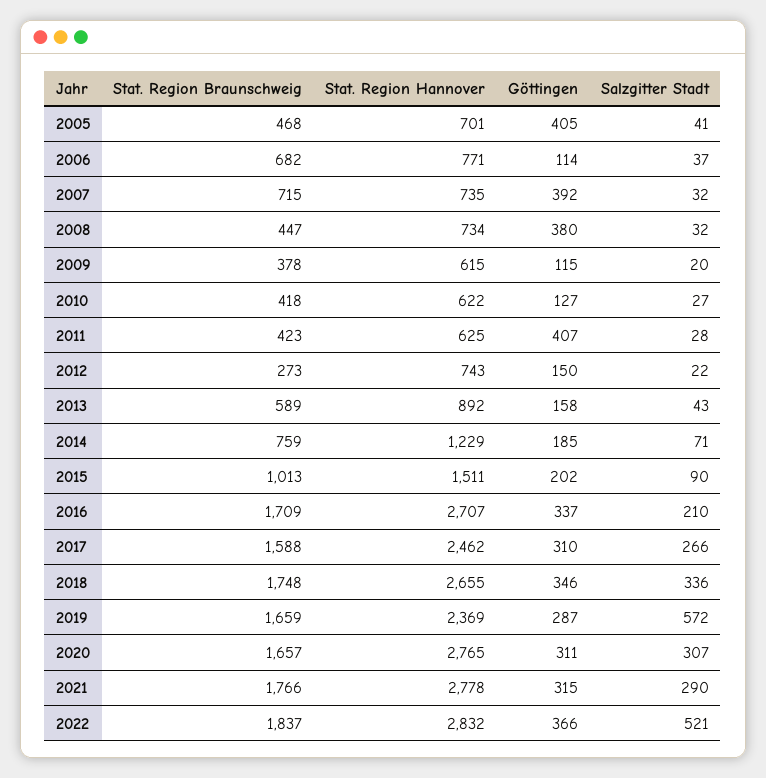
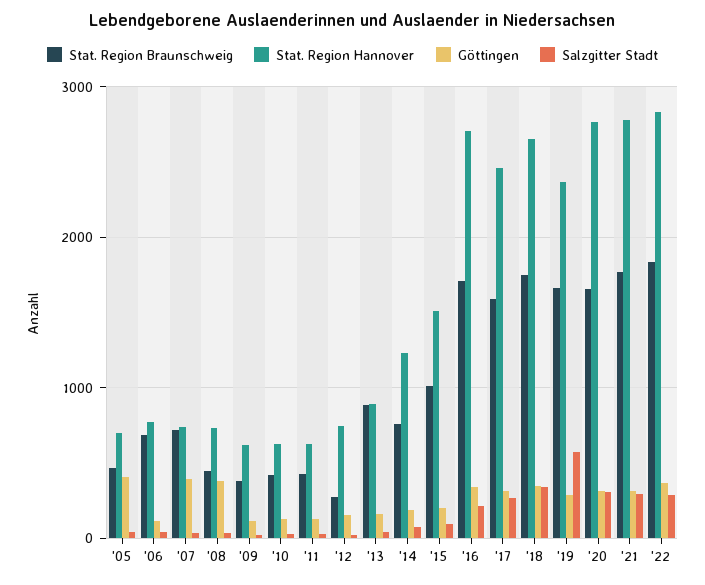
Göttingen, 2011: 407 -> 100
Stat. Region Braunschweig, 2013: 589 -> 900
Salzgitter Stadt, 2022: 521 -> 300

